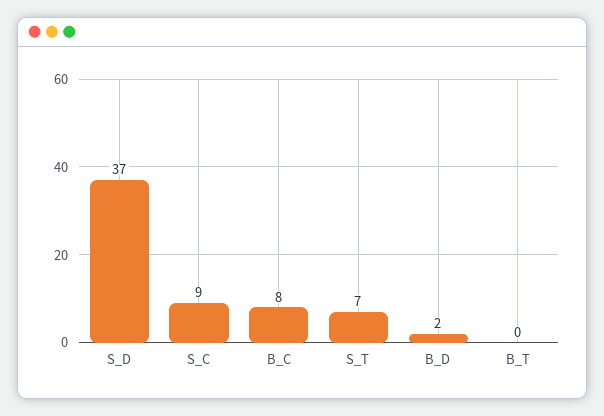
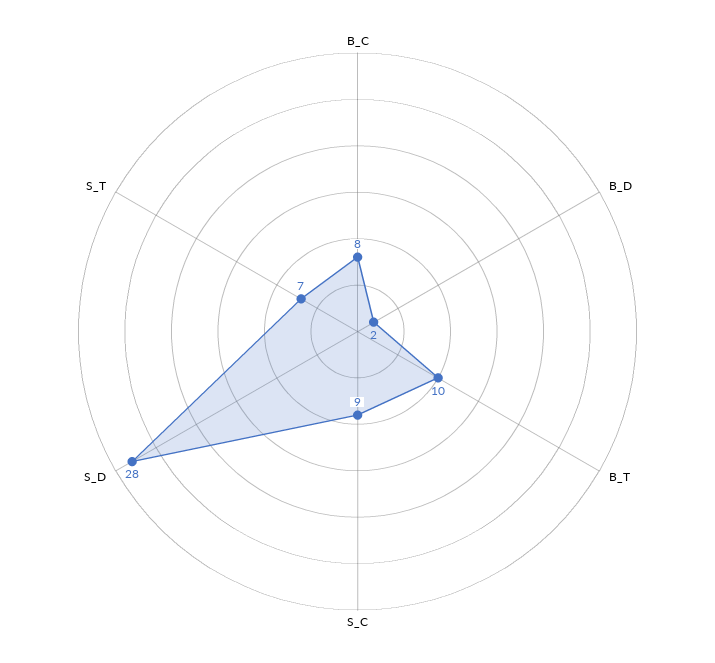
S_D: 37 -> 28
B_T: 0 -> 10

